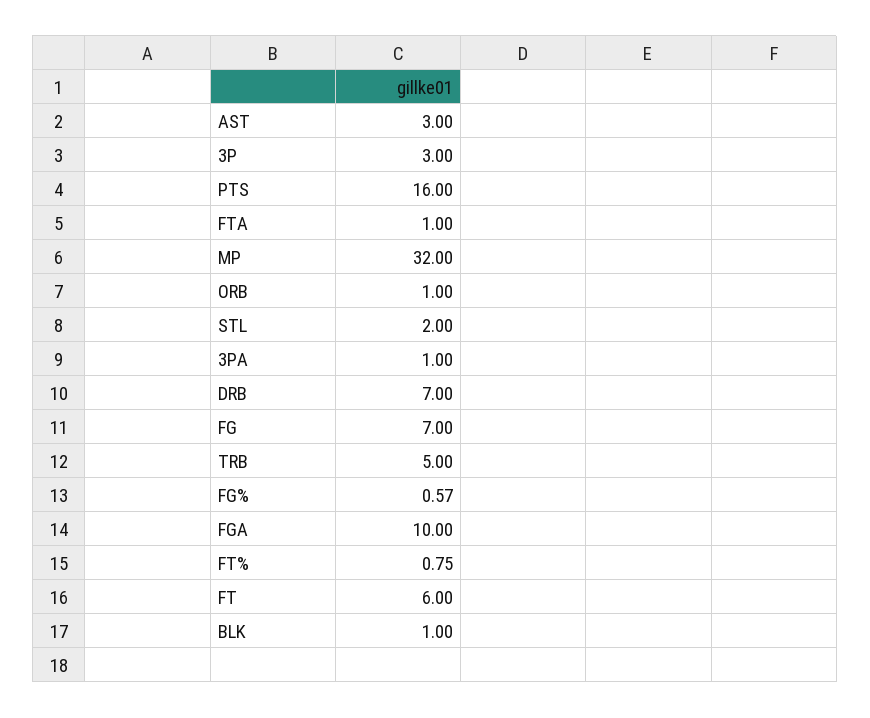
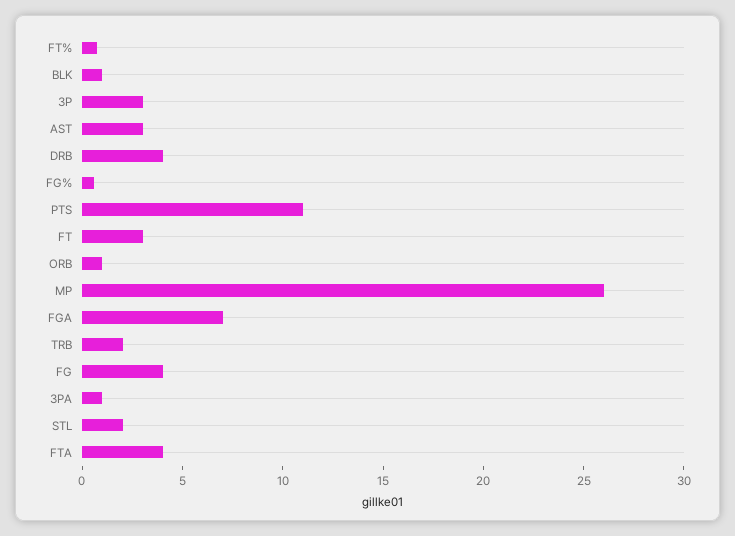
PTS: 16 -> 11
FTA: 1 -> 4
MP: 32 -> 26
DRB: 7 -> 4
FG: 7 -> 4
TRB: 5 -> 2
FGA: 10 -> 7
FT: 6 -> 3

